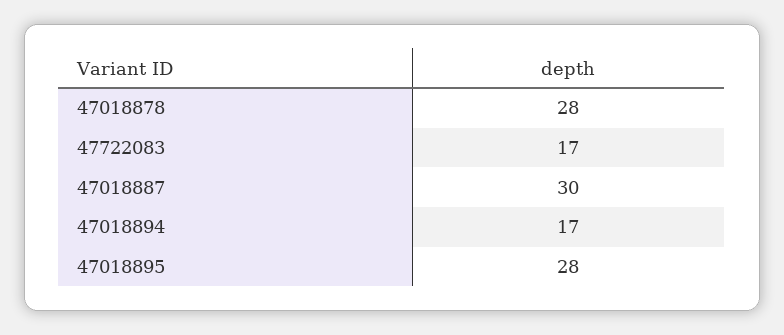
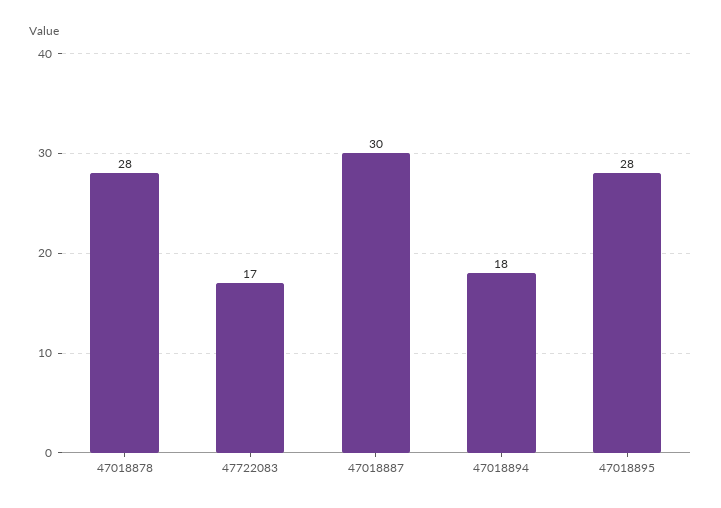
47018894: 17 -> 18

